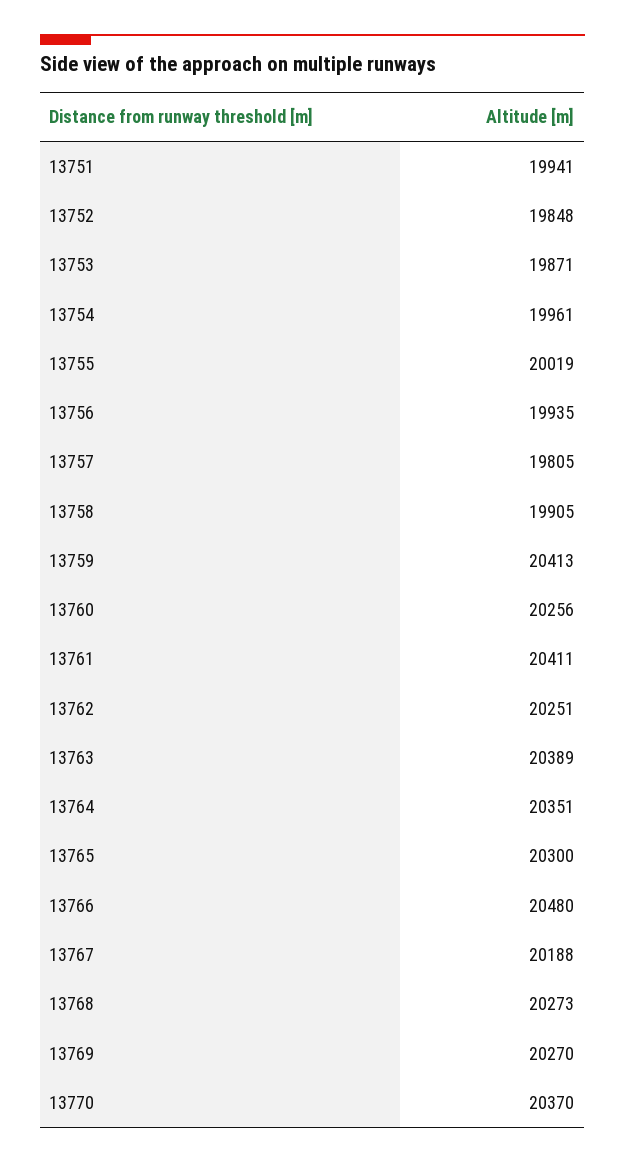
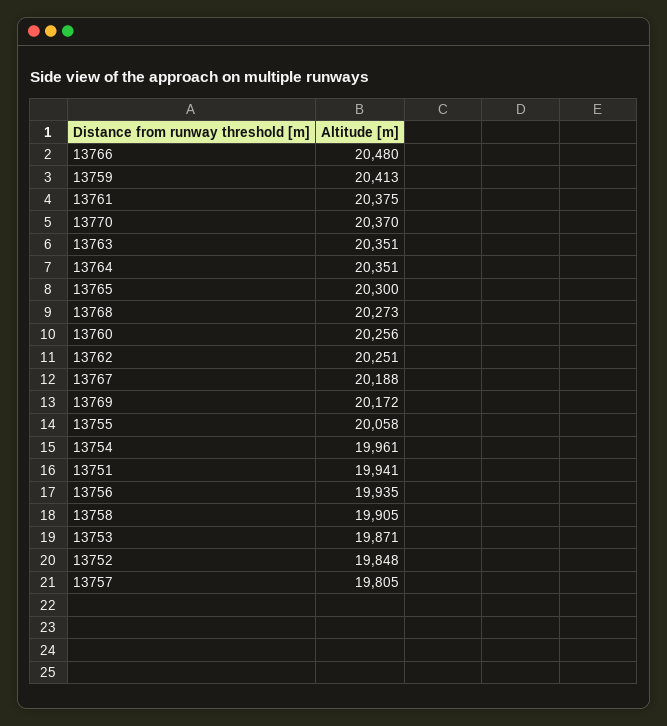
13755: 20019 -> 20058
13761: 20411 -> 20375
13763: 20389 -> 20351
13769: 20270 -> 20172

